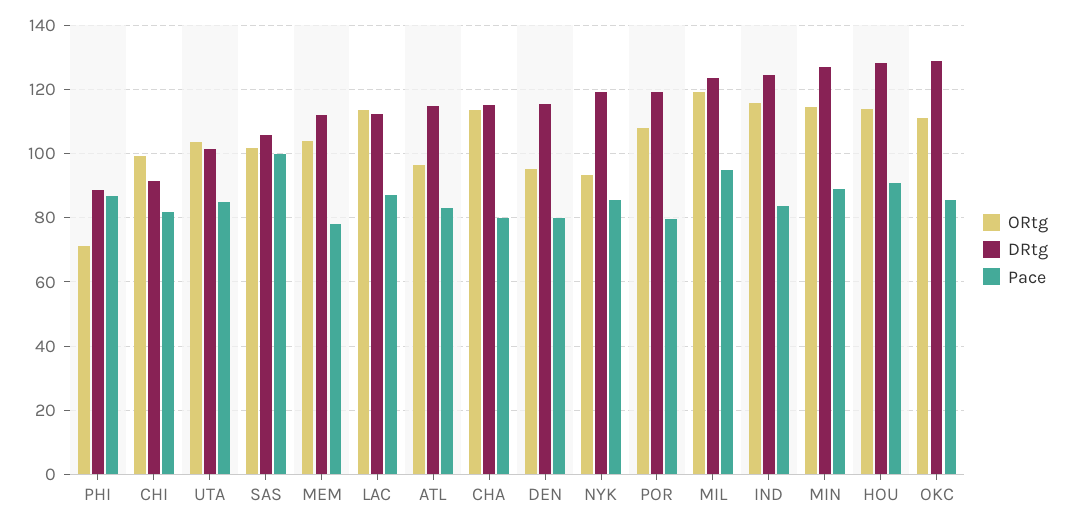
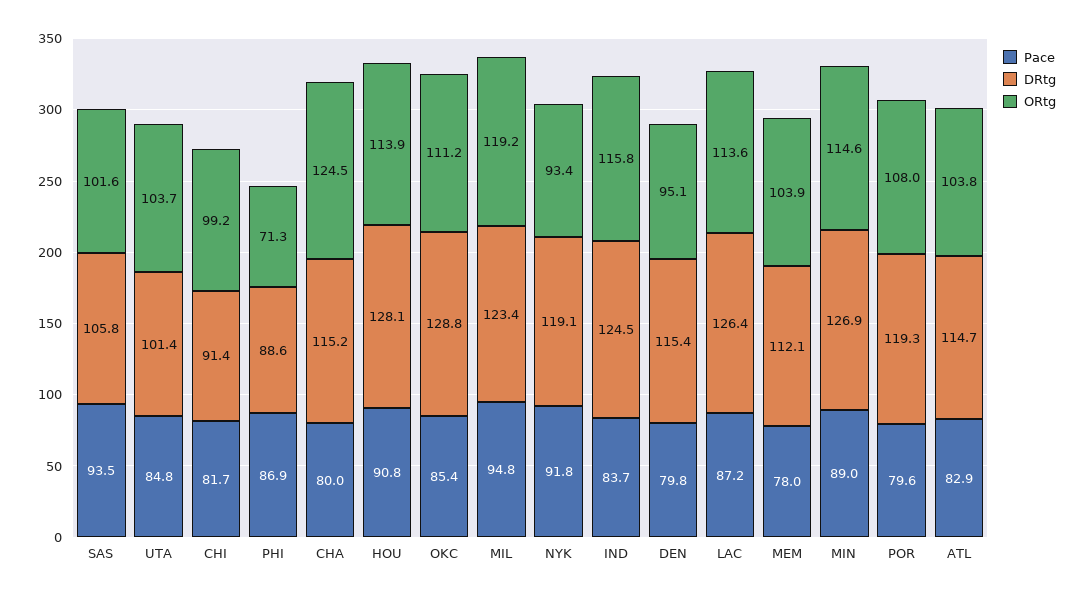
Pace, SAS: 100 -> 93.5
DRtg, LAC: 112 -> 126.4
ORtg, ATL: 96 -> 103.8
ORtg, CHA: 114 -> 124.5
Pace, NYK: 86 -> 91.8

